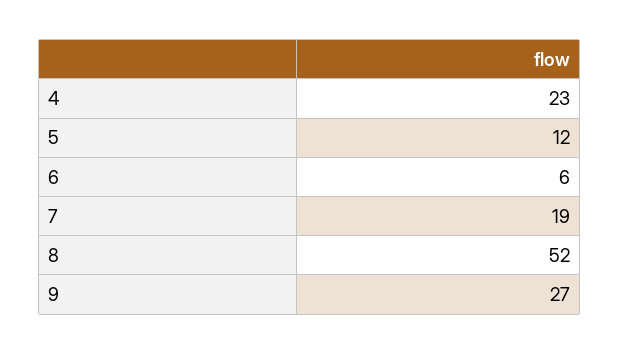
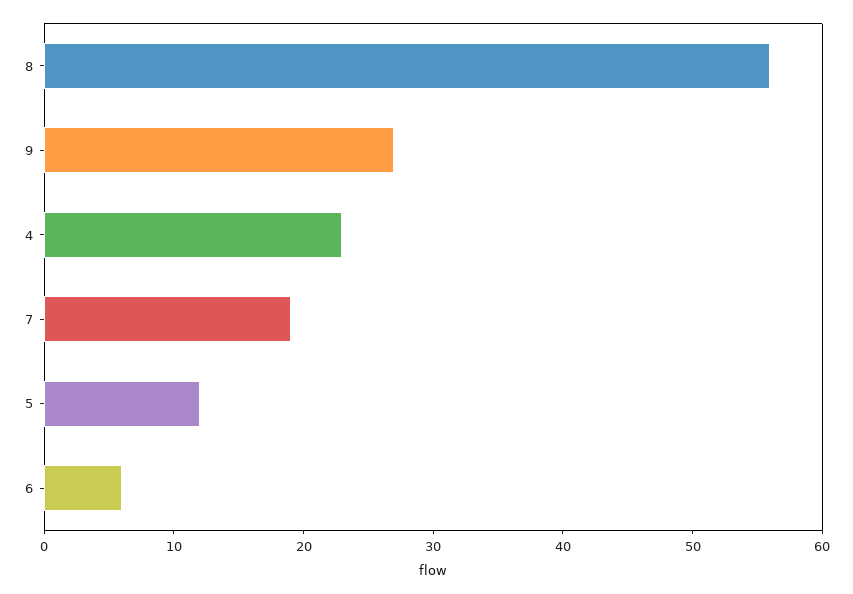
8: 52 -> 56

